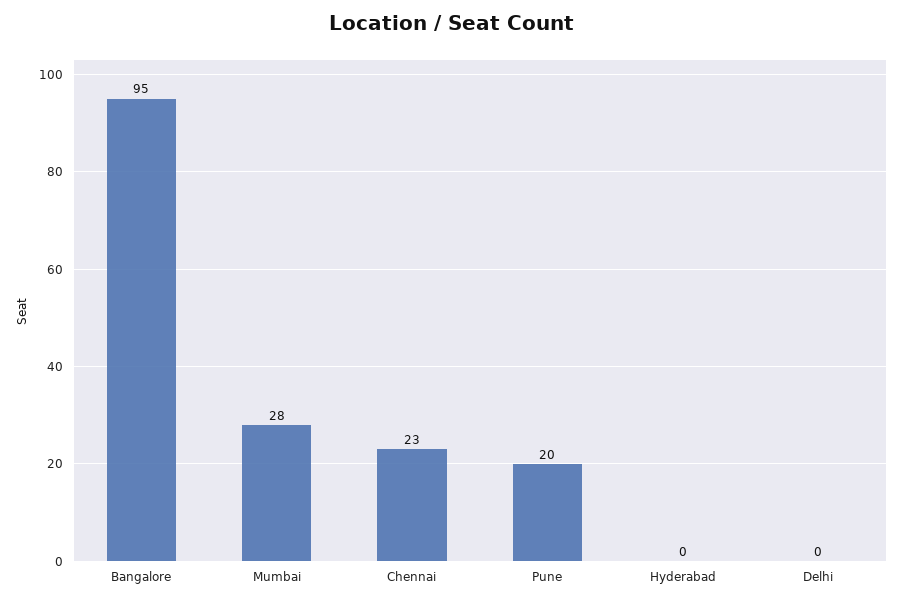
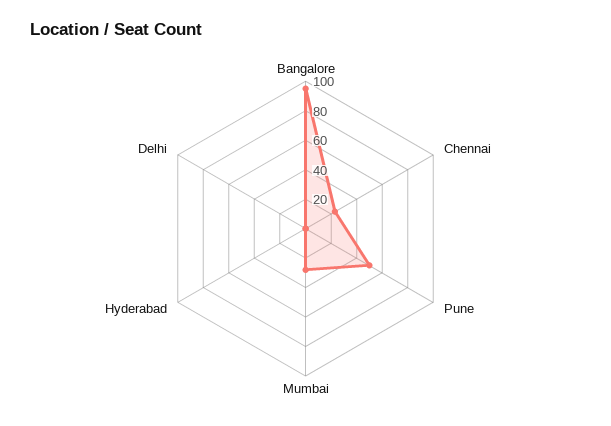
Pune: 20 -> 50

